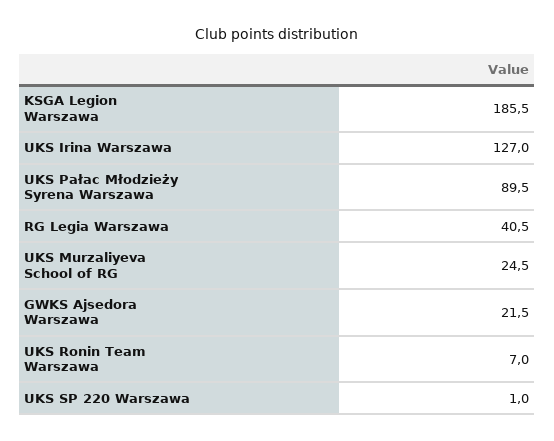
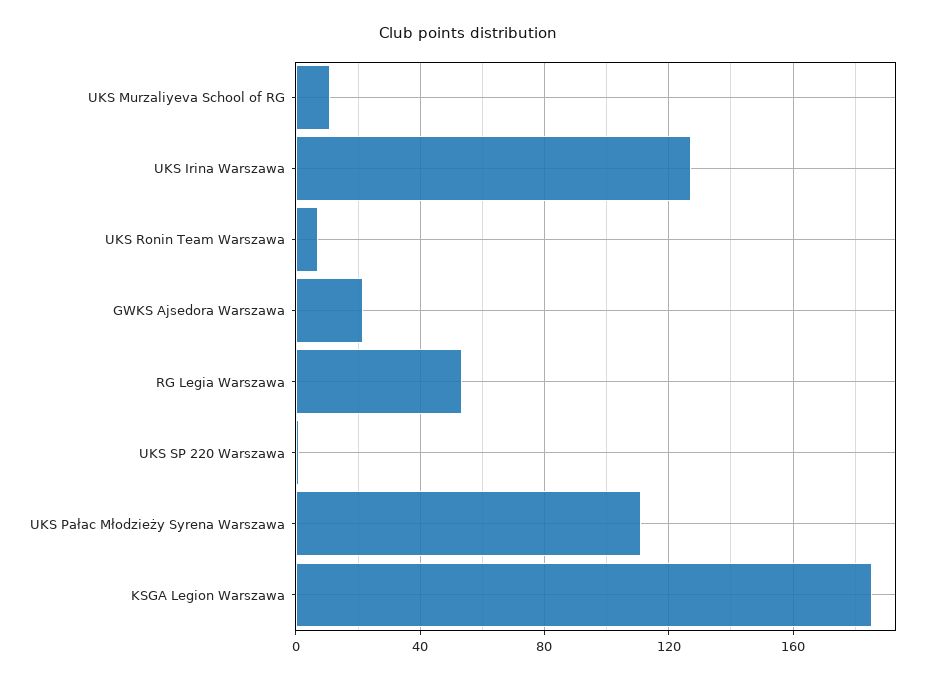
UKS Pałac Młodzieży Syrena Warszawa: 89.5 -> 110
RG Legia Warszawa: 40.5 -> 55
UKS Murzaliyeva School of RG: 24.5 -> 10

